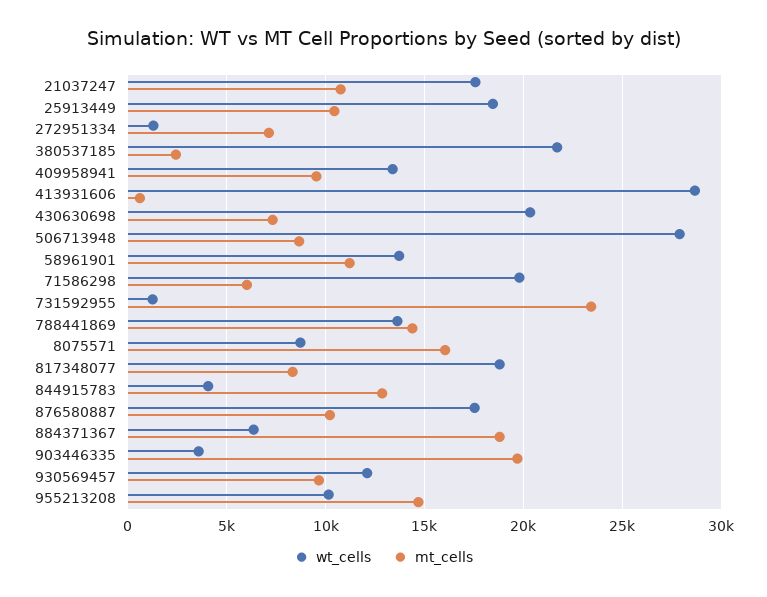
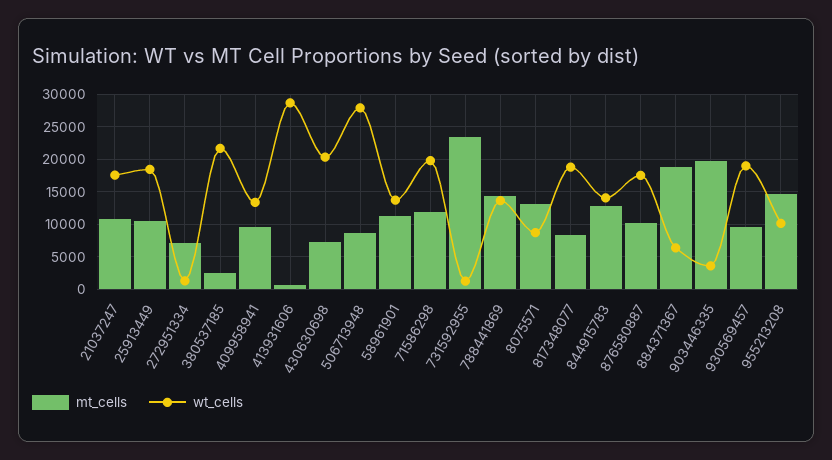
mt_cells, 71586298: 6000 -> 12000
mt_cells, 8075571: 16000 -> 13000
wt_cells, 844915783: 4000 -> 14000
wt_cells, 930569457: 12000 -> 19000

